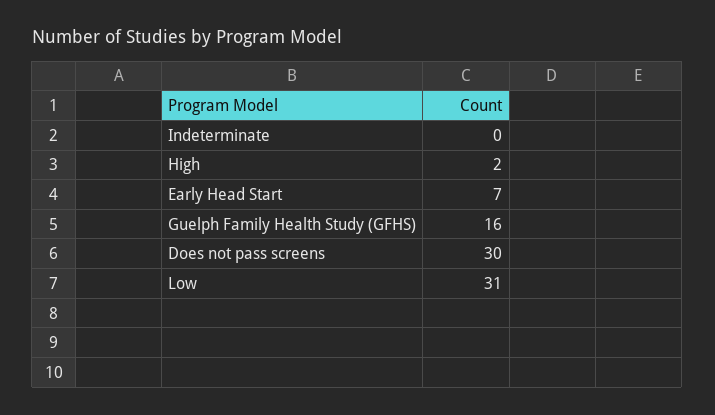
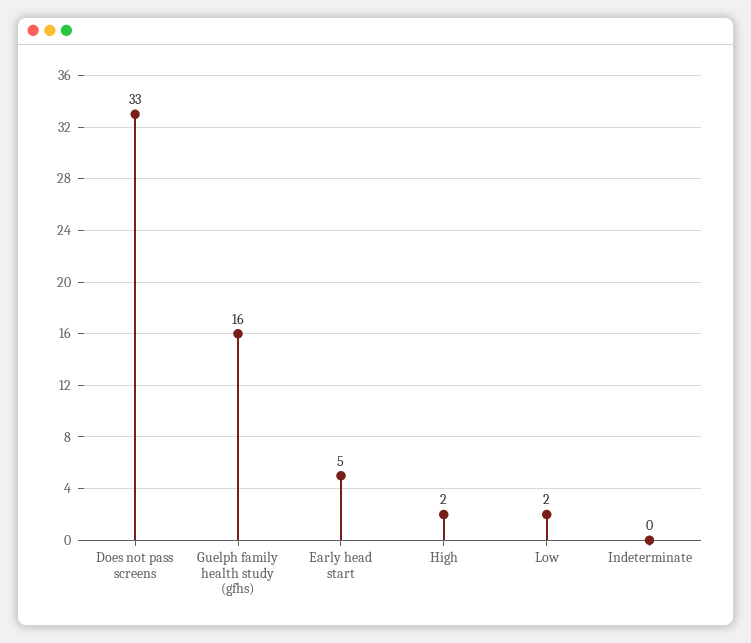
Early Head Start: 7 -> 5
Does not pass screens: 30 -> 33
Low: 31 -> 2

